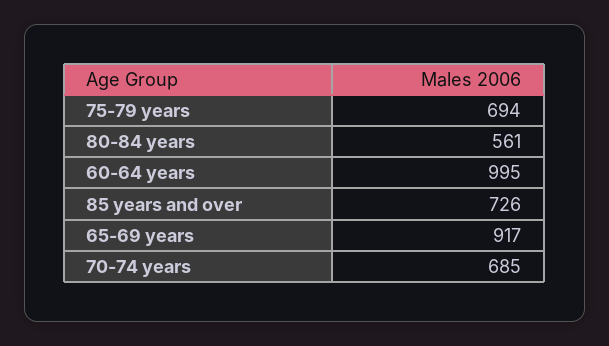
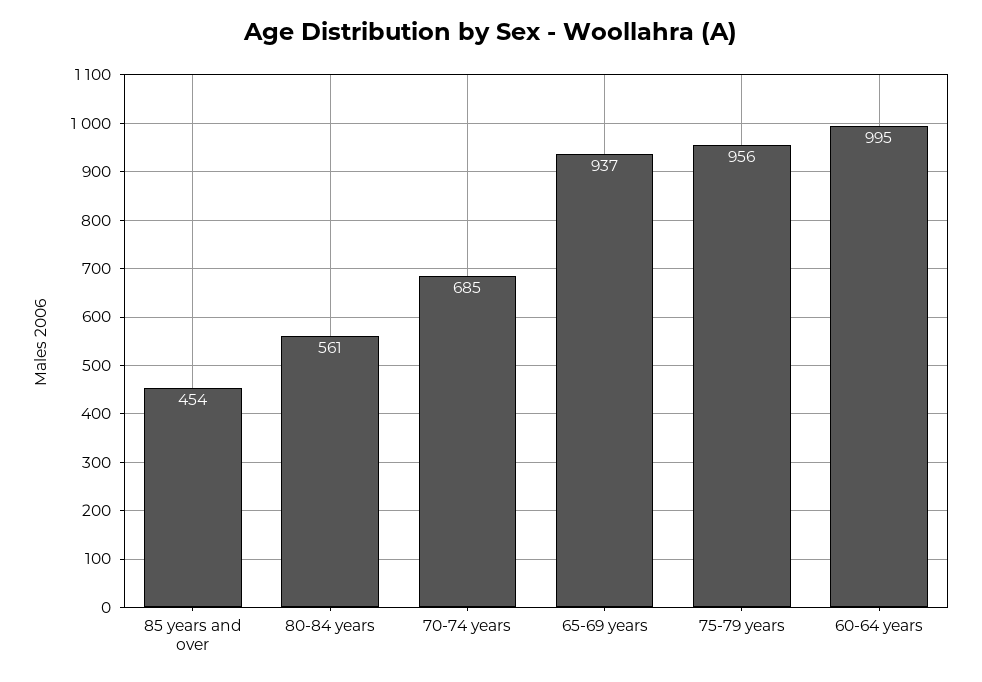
75-79 years: 694 -> 956
85 years and over: 726 -> 454
65-69 years: 917 -> 937

